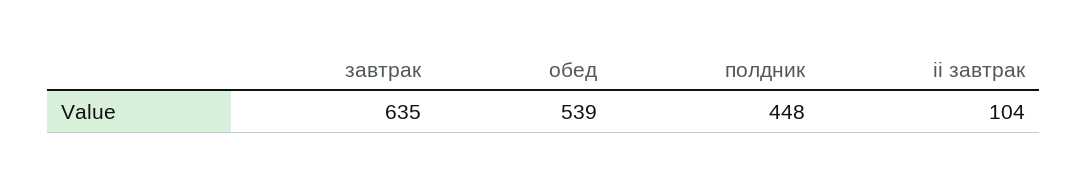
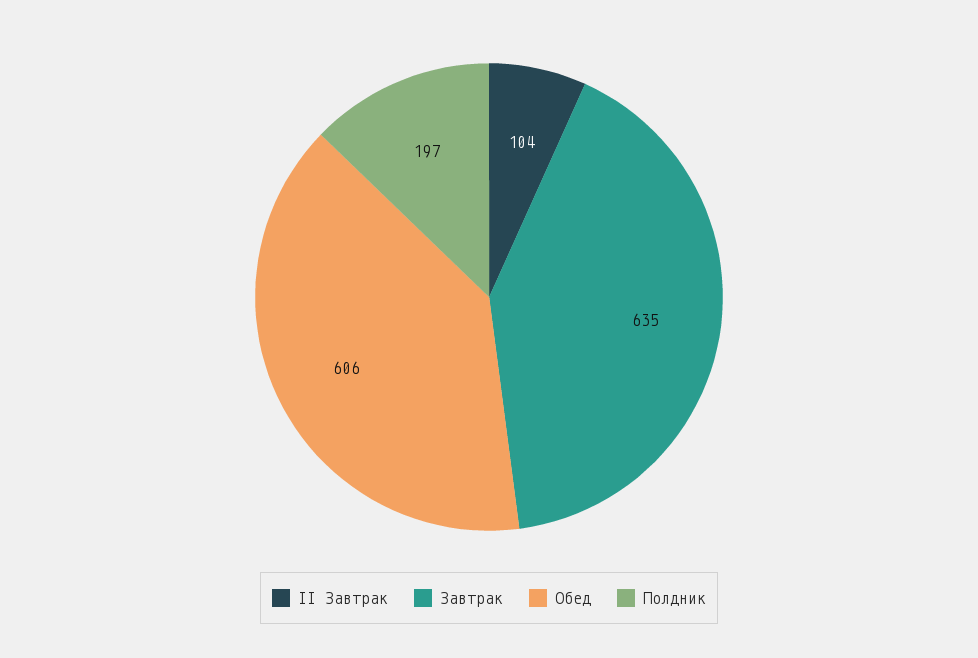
обед: 539 -> 606
полдник: 448 -> 197

